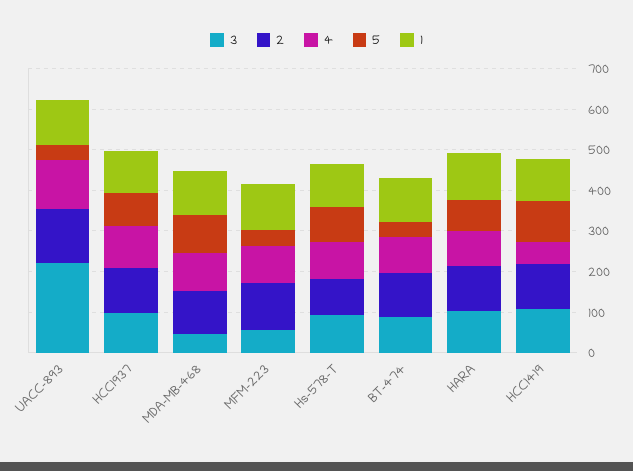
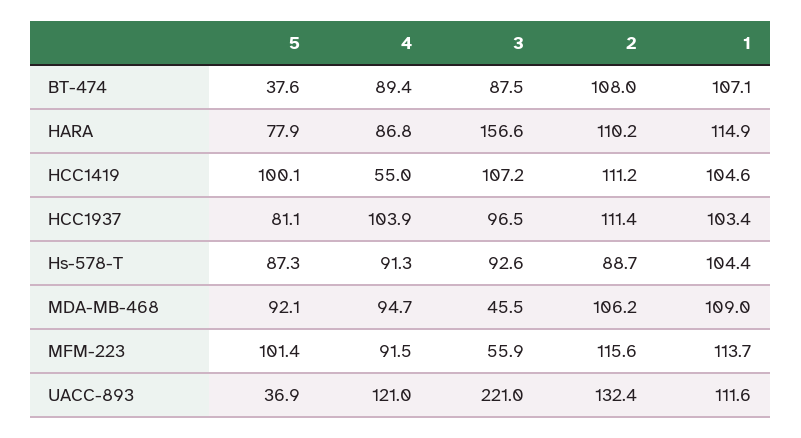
5, MFM-223: 40 -> 101.4
3, HARA: 100 -> 156.6

